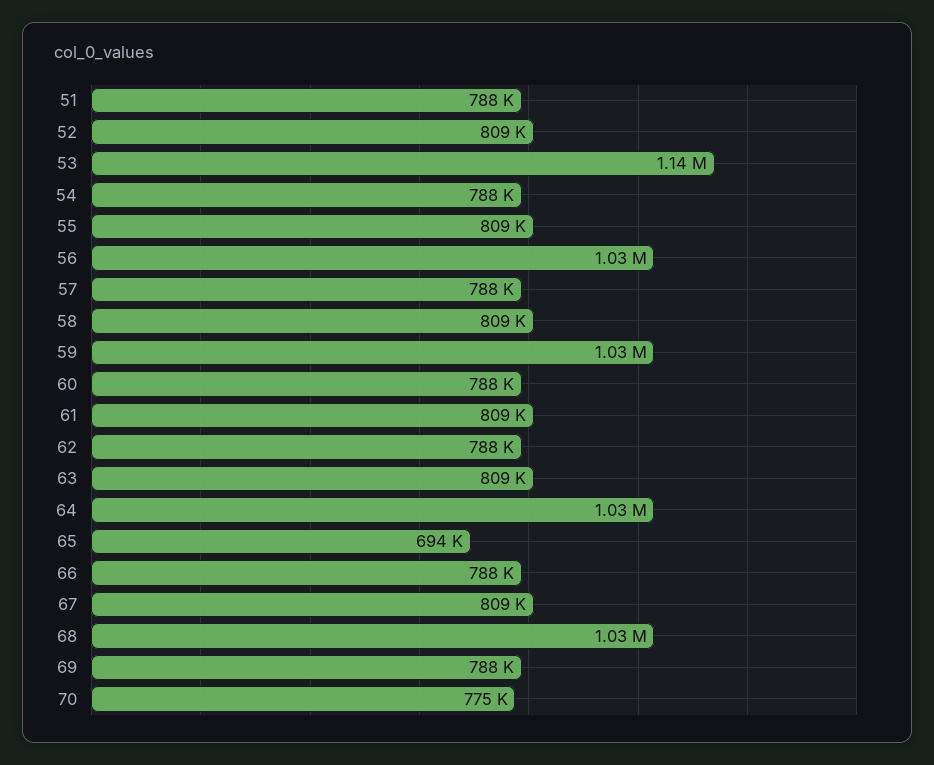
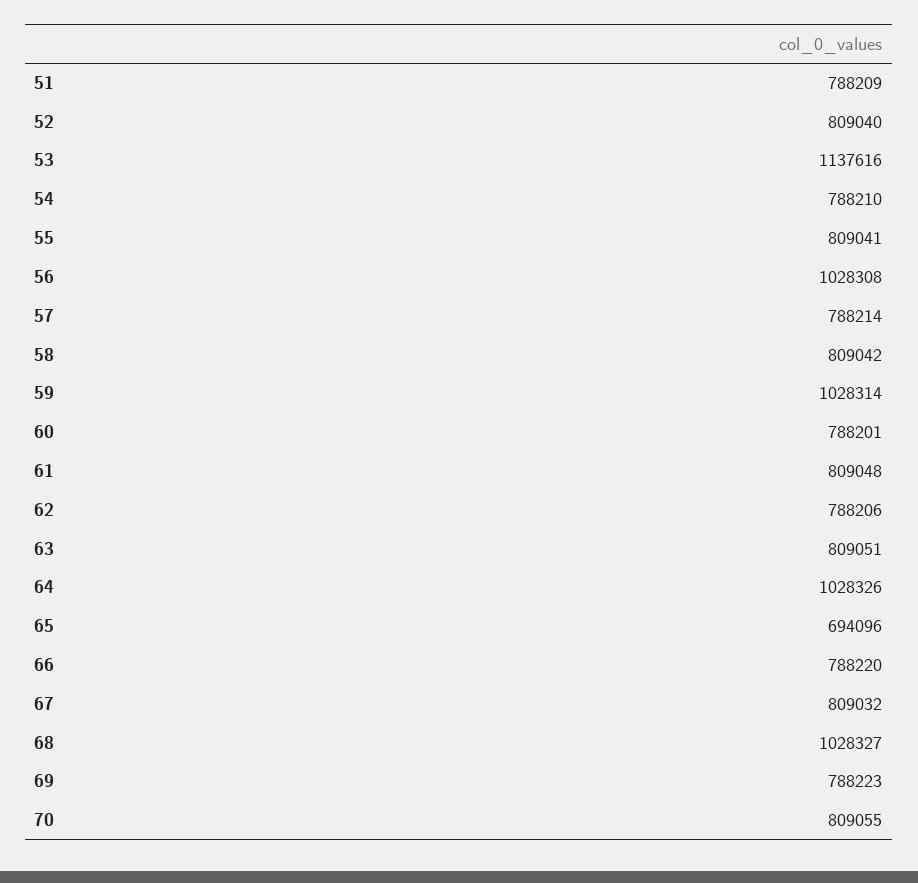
70: 775000 -> 809055

